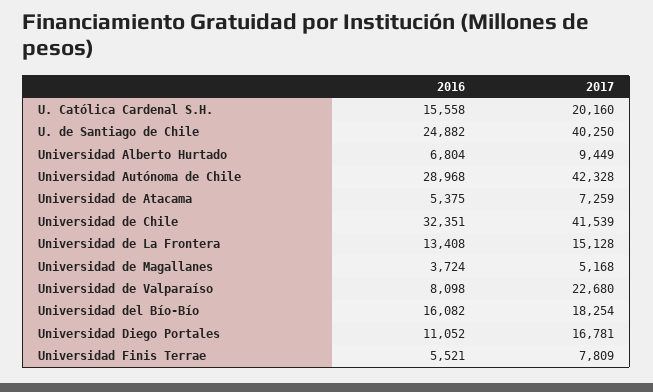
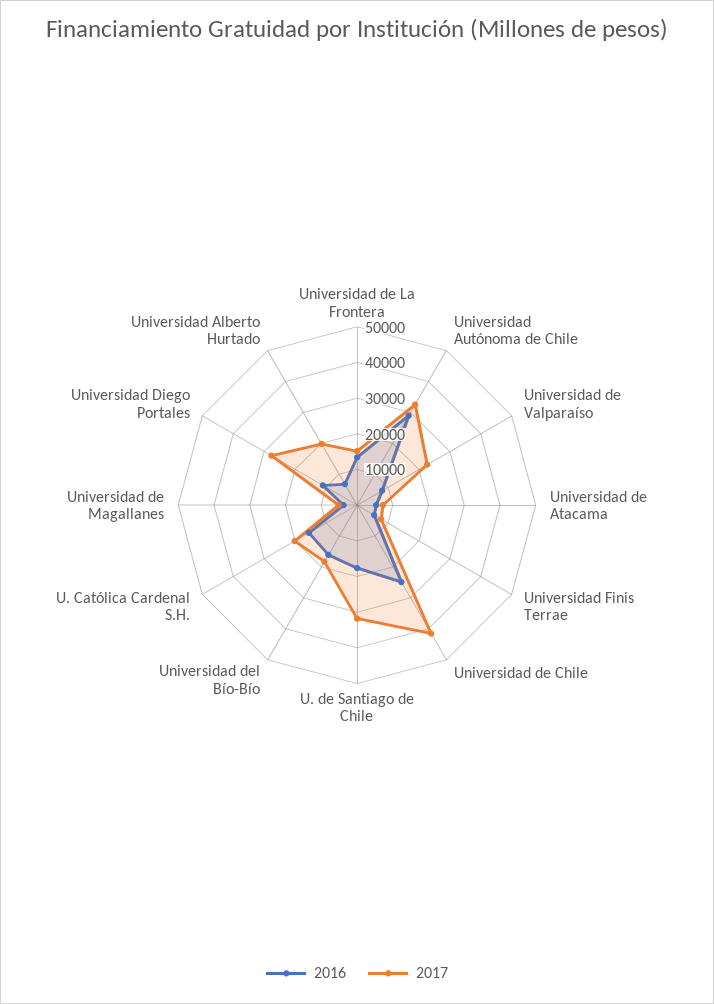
2016, U. de Santiago de Chile: 24882 -> 17500
2017, U. de Santiago de Chile: 40250 -> 32500
2017, Universidad Alberto Hurtado: 9449 -> 20000
2017, Universidad Autónoma de Chile: 42328 -> 32500
2016, Universidad de Chile: 32351 -> 25000
2017, Universidad Diego Portales: 16781 -> 27500

